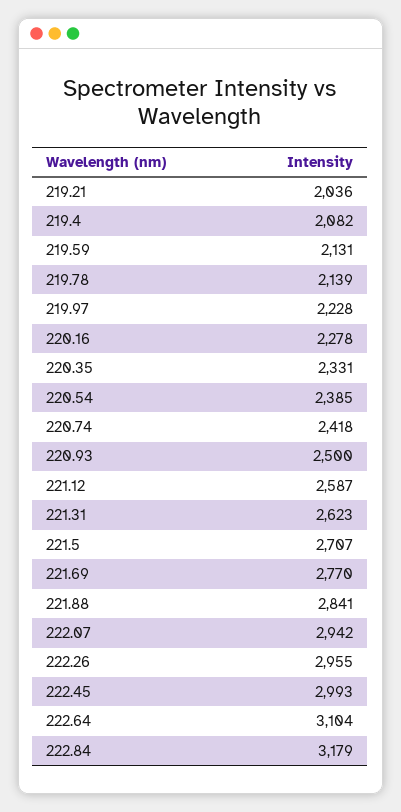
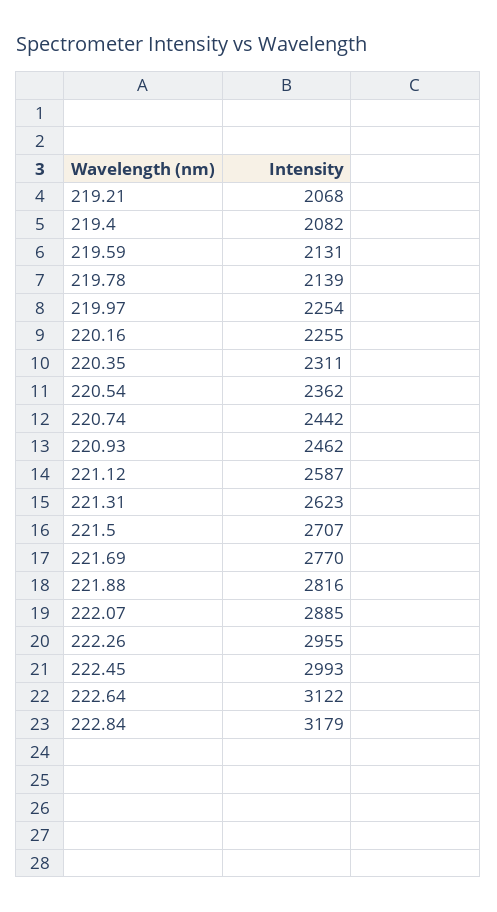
219.21: 2036 -> 2068
219.97: 2228 -> 2254
220.16: 2278 -> 2255
220.35: 2331 -> 2311
220.54: 2385 -> 2362
220.74: 2418 -> 2442
220.93: 2500 -> 2462
221.88: 2841 -> 2816
222.07: 2942 -> 2885
222.64: 3104 -> 3122

